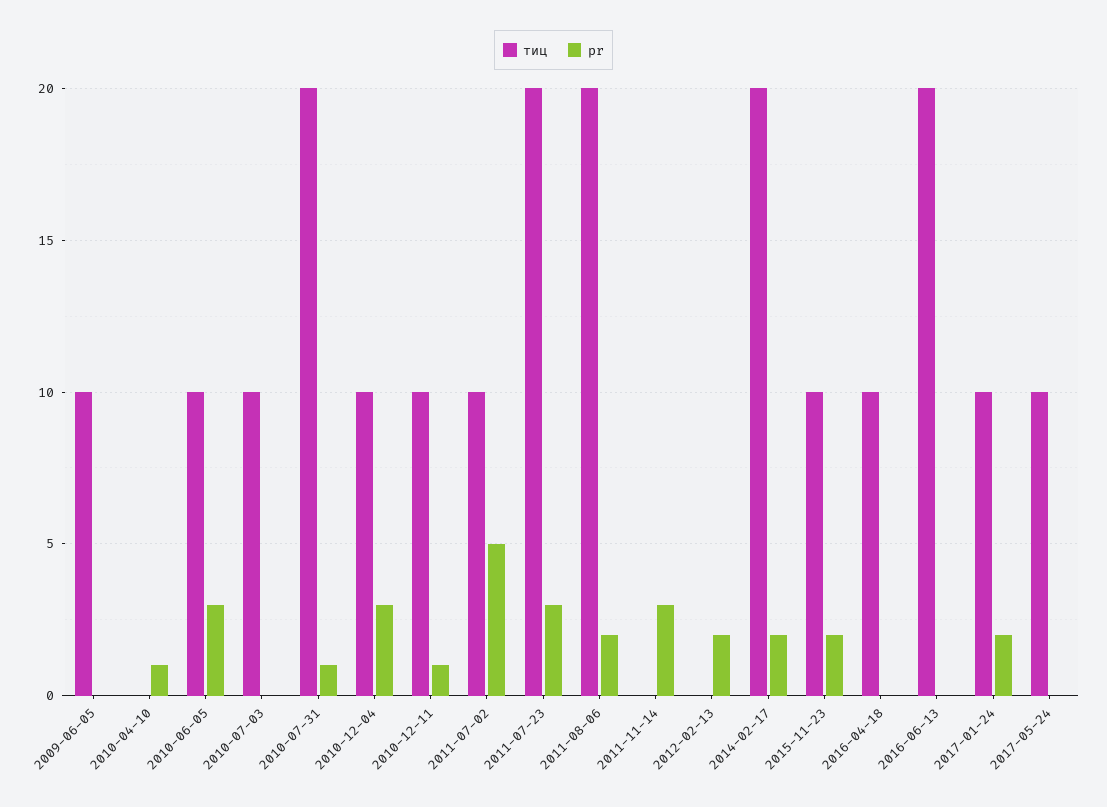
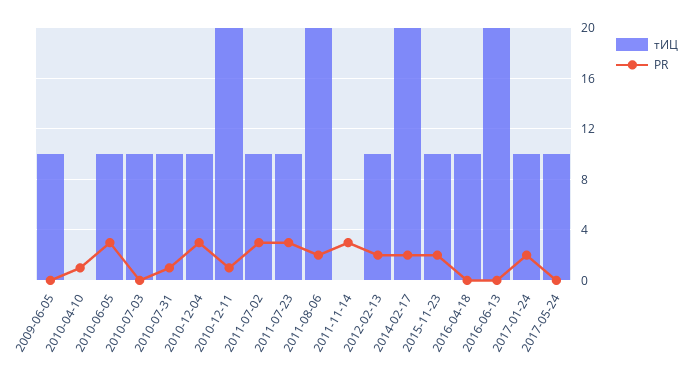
тиц, 2010-07-31: 20 -> 10
тиц, 2010-12-11: 10 -> 20
pr, 2011-07-02: 5 -> 3
тиц, 2011-07-23: 20 -> 10
тиц, 2012-02-13: 0 -> 10

